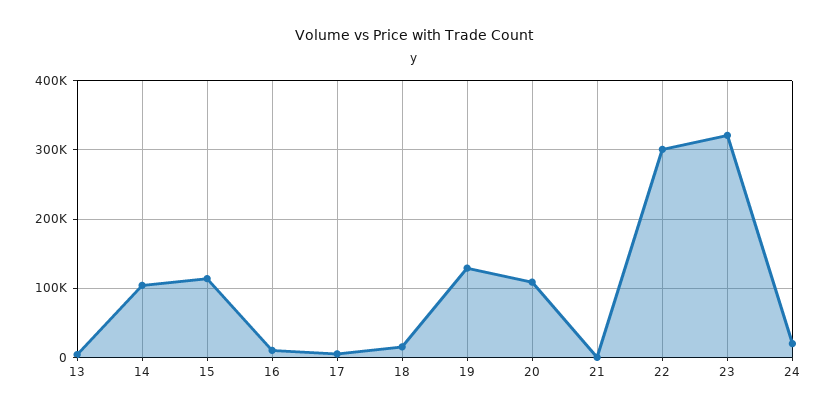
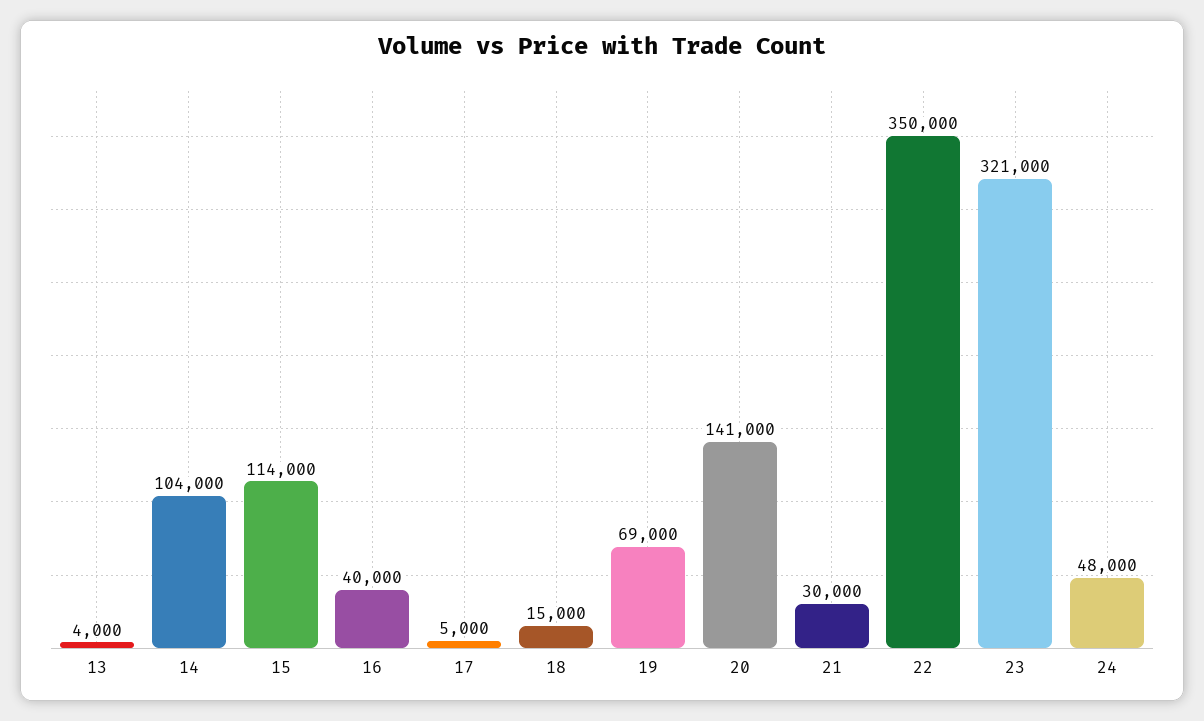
16: 10000 -> 40000
19: 130000 -> 69000
20: 110000 -> 141000
21: 0 -> 30000
22: 300000 -> 350000
24: 20000 -> 48000

